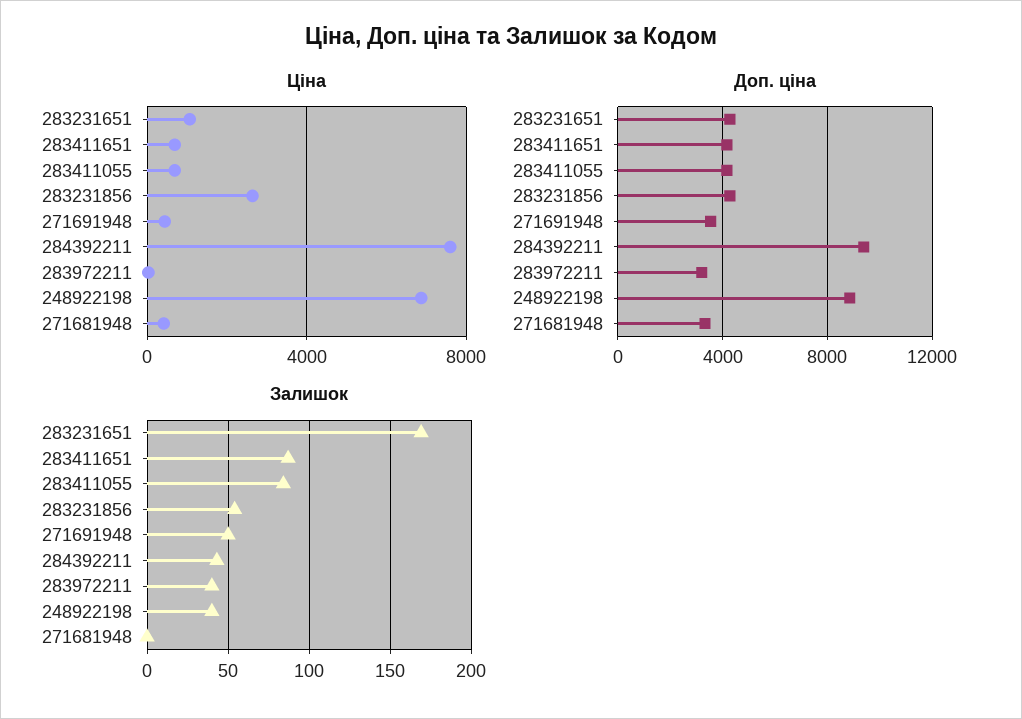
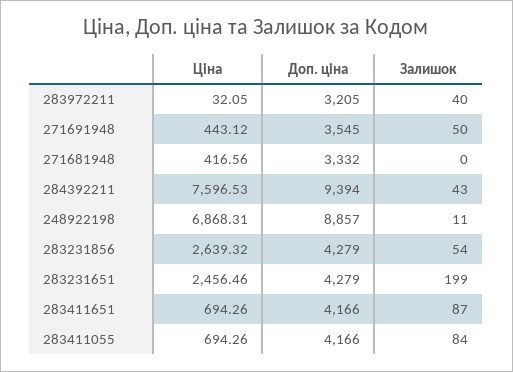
Ціна, 283231651: 1000 -> 2456.46
Залишок, 283231651: 170 -> 199
Залишок, 248922198: 40 -> 11

